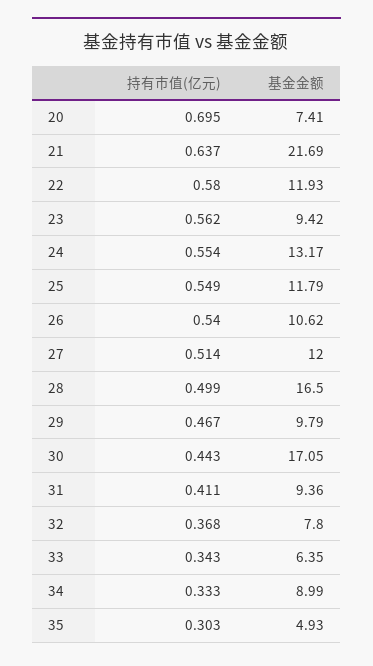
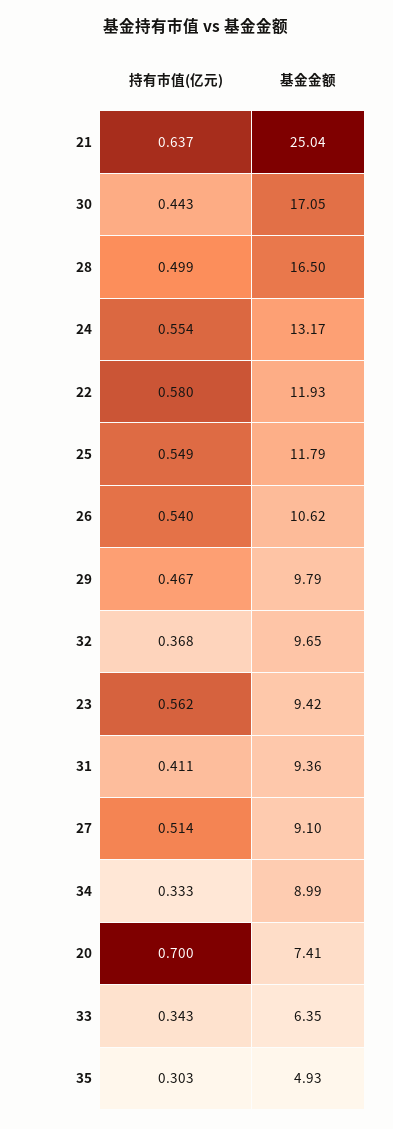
持有市值(亿元), 20: 0.695 -> 0.7
基金金额, 21: 21.69 -> 25.04
基金金额, 27: 12 -> 9.1
基金金额, 32: 7.8 -> 9.65

